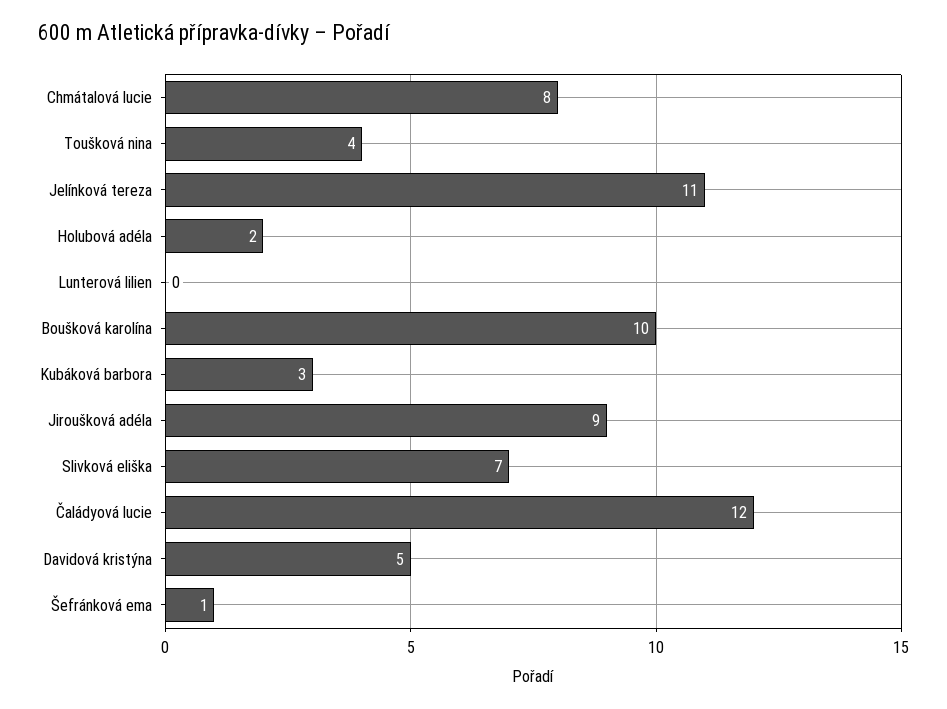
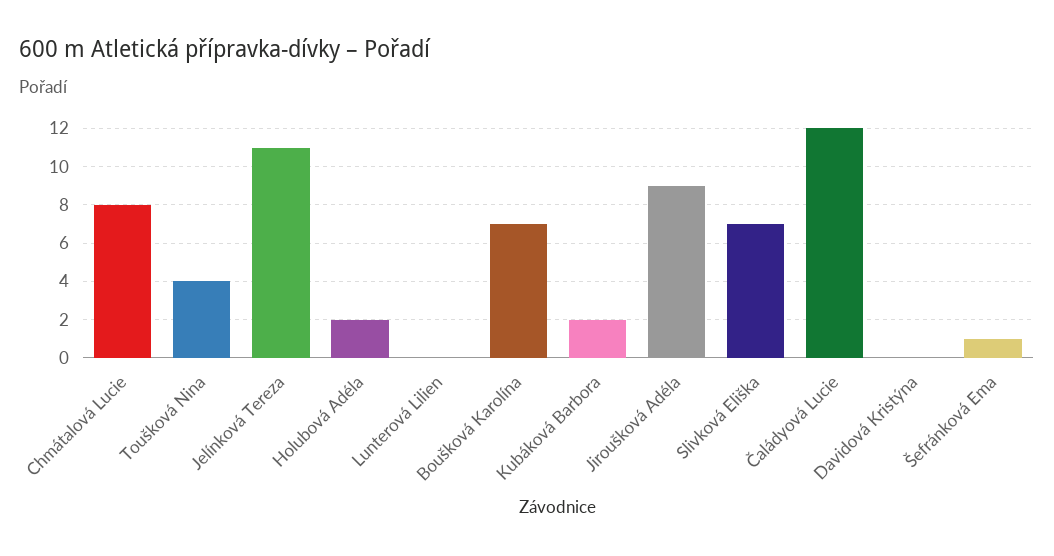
Boušková karolína: 10 -> 7
Kubáková barbora: 3 -> 2
Davidová kristýna: 5 -> 0

